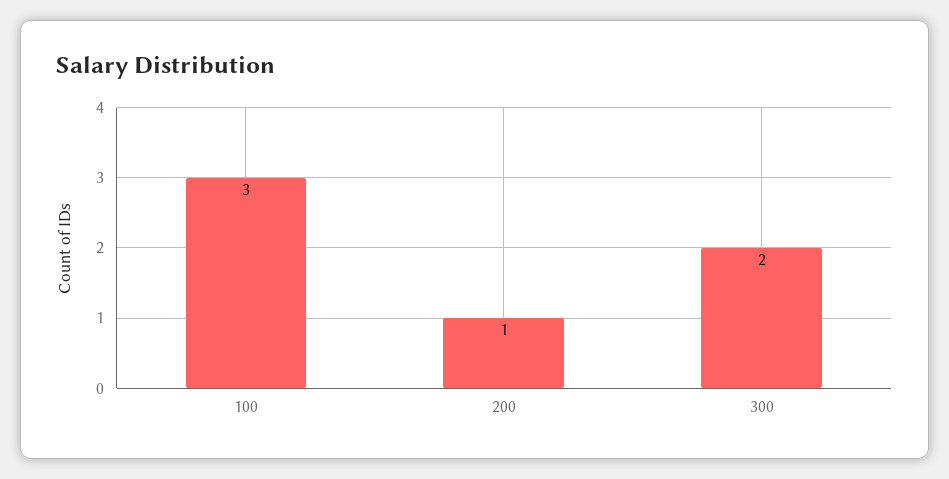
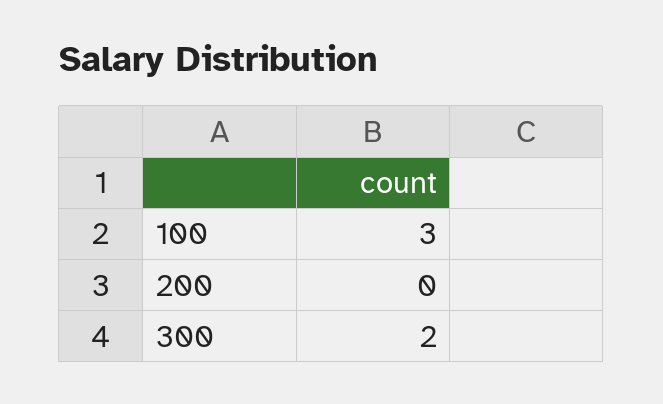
200: 1 -> 0

